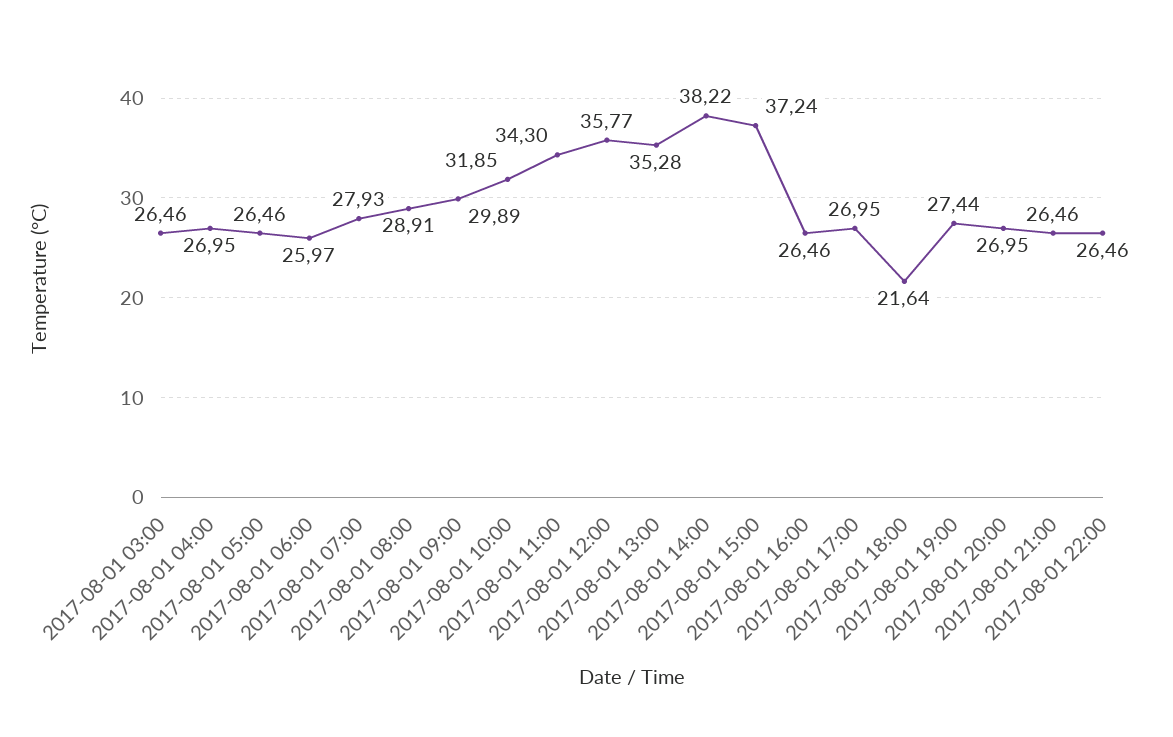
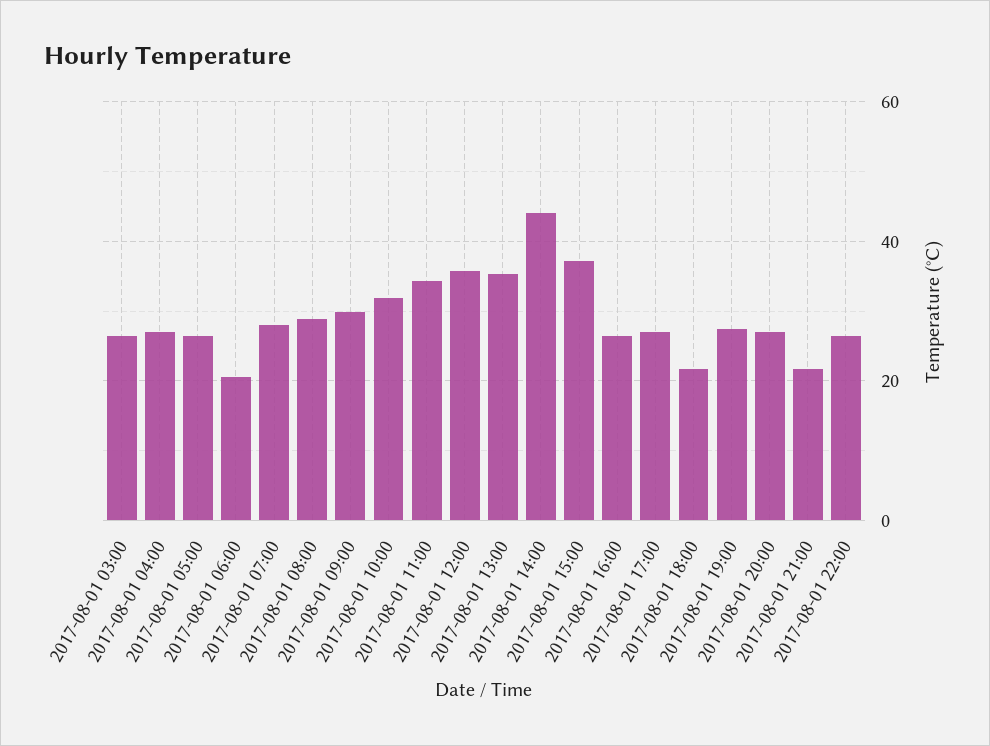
2017-08-01 06:00: 25.97 -> 20
2017-08-01 14:00: 38.22 -> 44
2017-08-01 21:00: 26.46 -> 22

